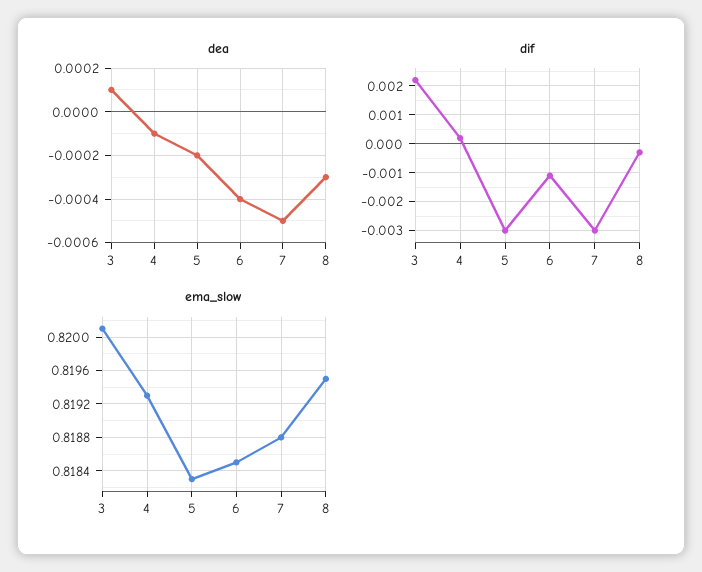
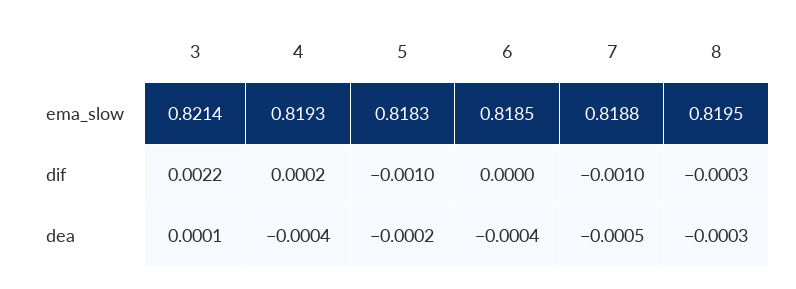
dea, 4: -0.0001 -> -0.0004
dif, 5: -0.003 -> -0.001
dif, 6: -0.001 -> 0
dif, 7: -0.003 -> -0.001
ema_slow, 3: 0.8201 -> 0.8214

